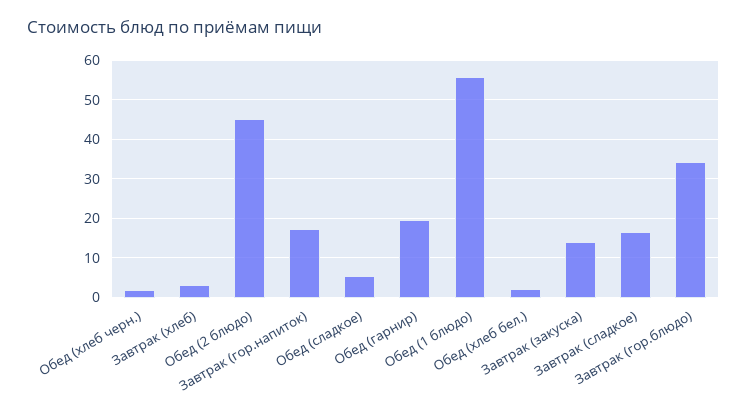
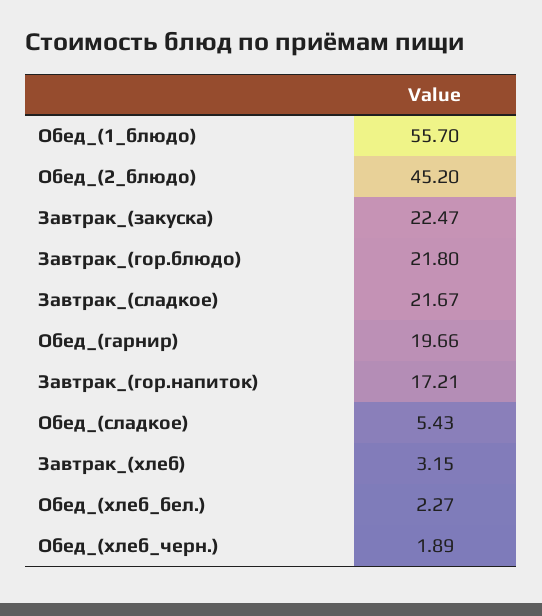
Завтрак (закуска): 14 -> 22.47
Завтрак (сладкое): 16 -> 21.67
Завтрак (гор.блюдо): 34 -> 21.8

